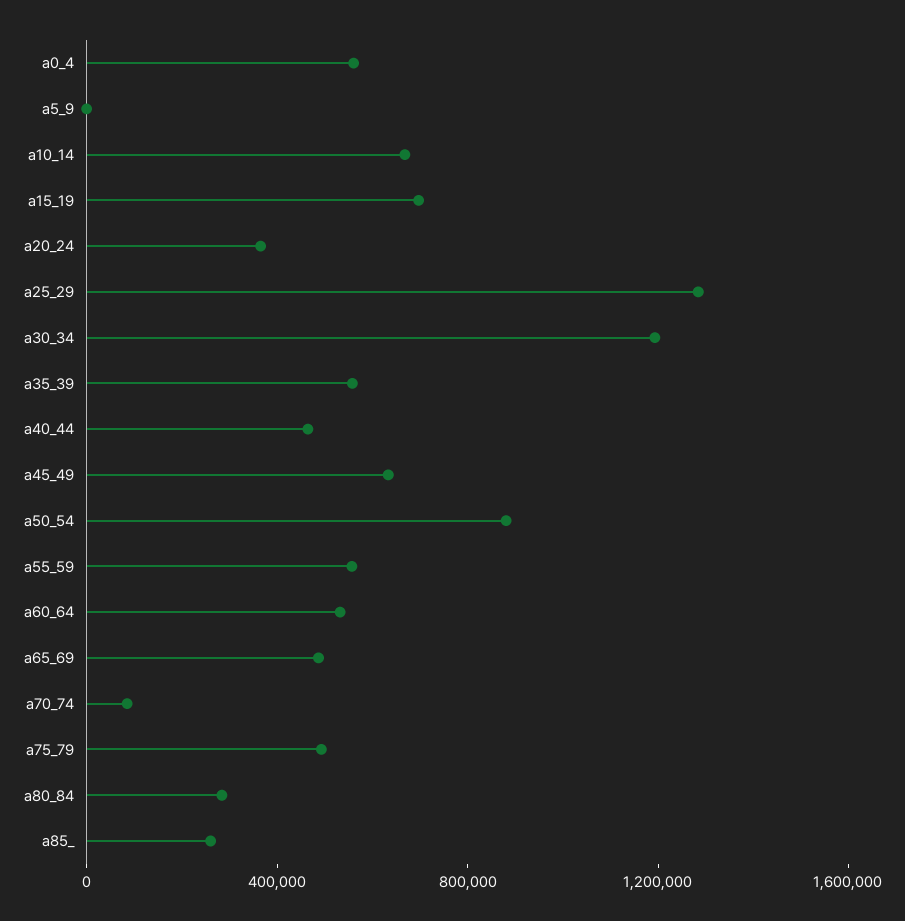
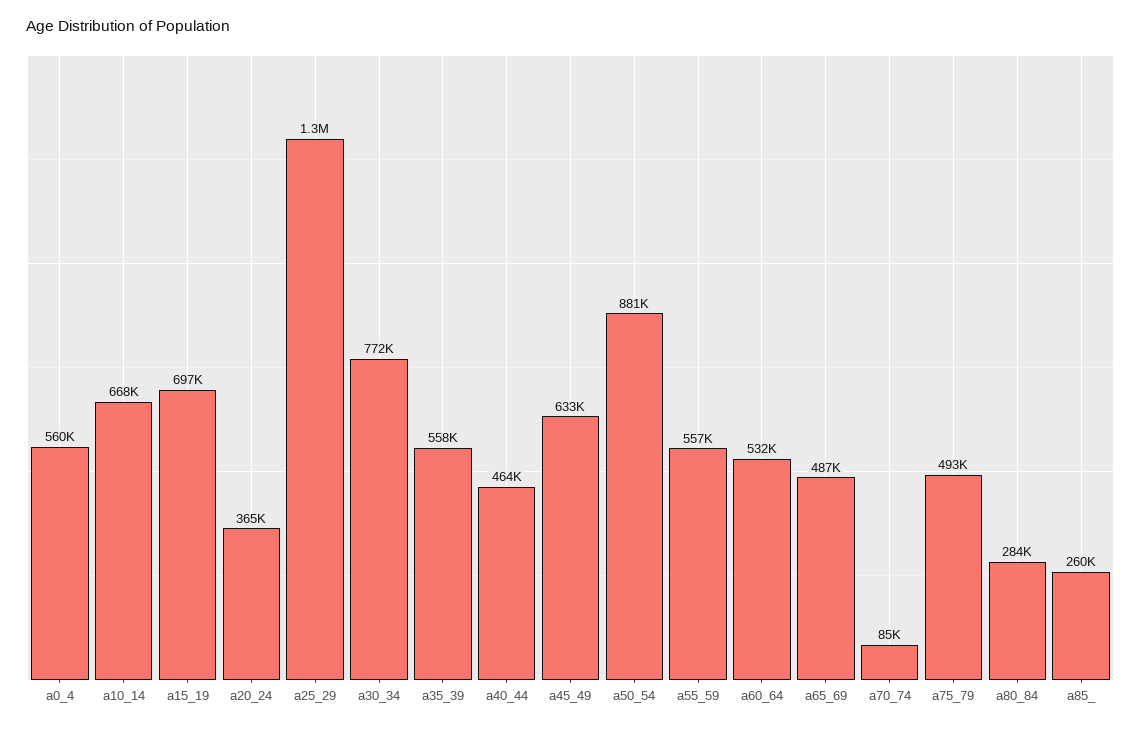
a5_9: 0 -> none
a30_34: 1200000 -> 772000

